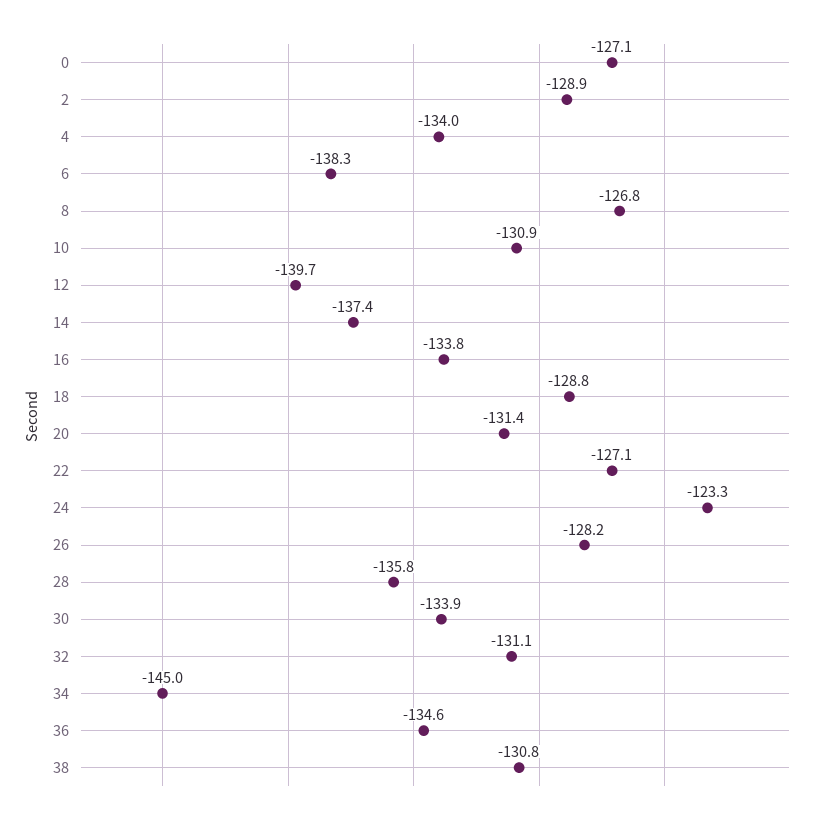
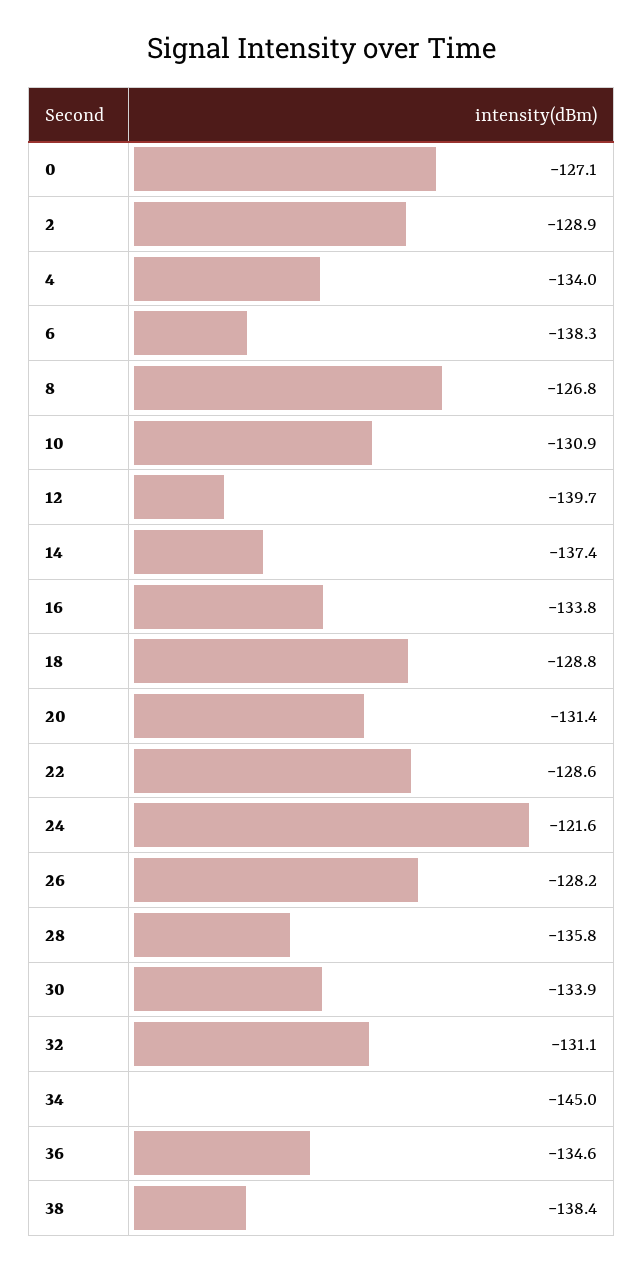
22: -127.1 -> -128.6
24: -123.3 -> -121.6
38: -130.8 -> -138.4

